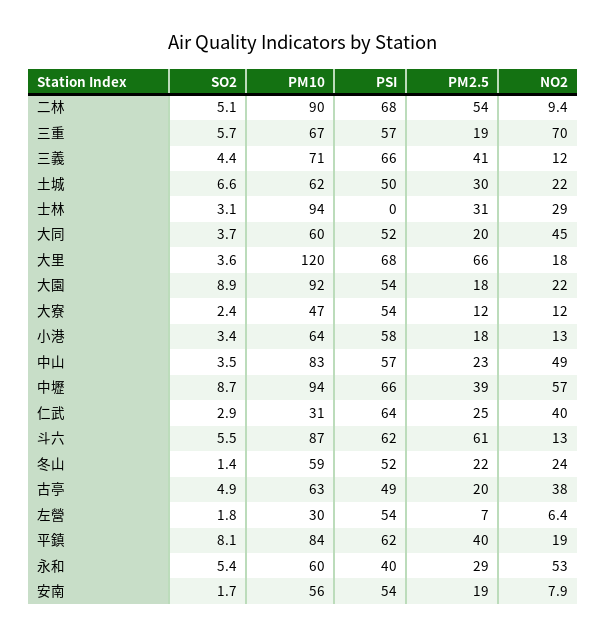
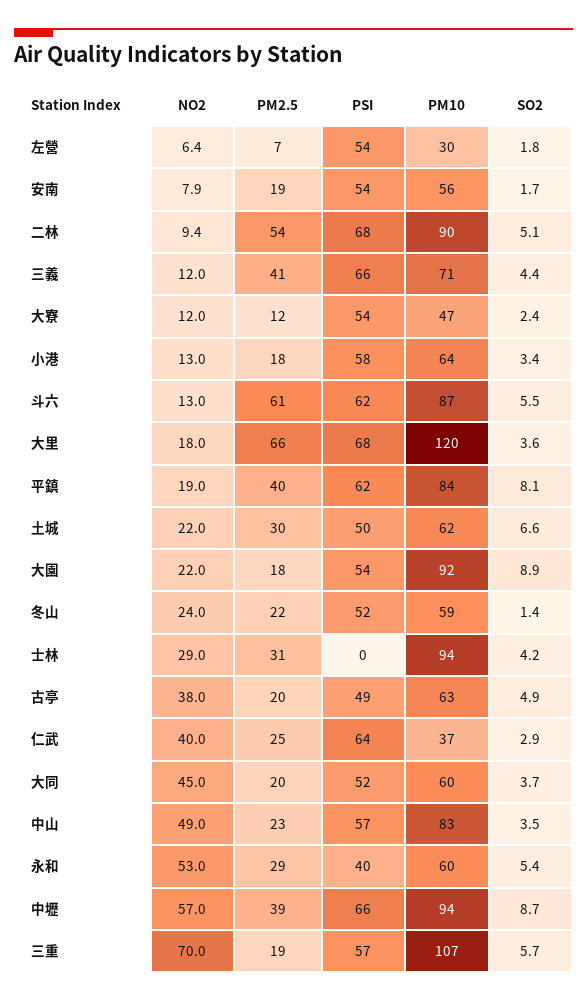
PM10, 三重: 67 -> 107
SO2, 士林: 3.1 -> 4.2
PM10, 仁武: 31 -> 37

